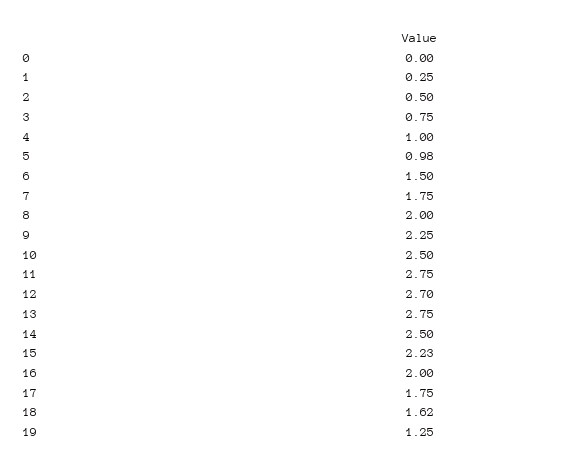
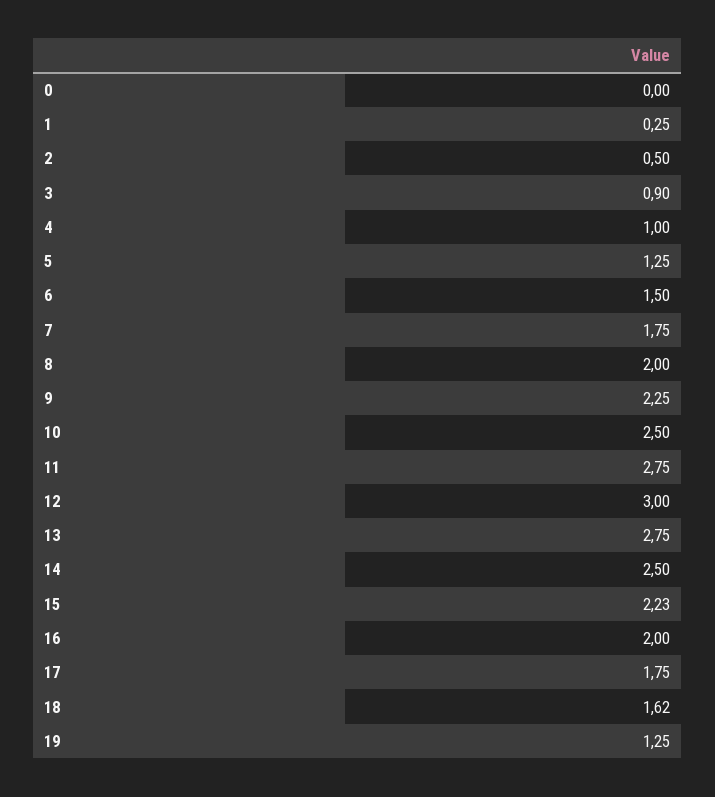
3: 0.75 -> 0.9
5: 0.98 -> 1.25
12: 2.7 -> 3

